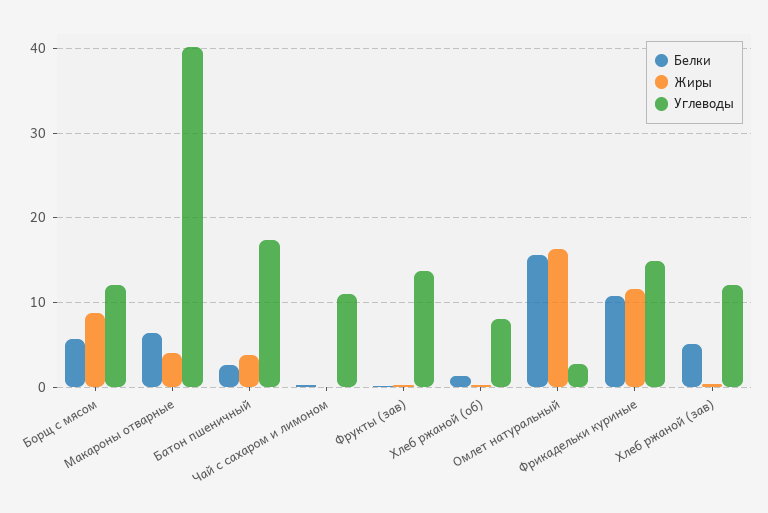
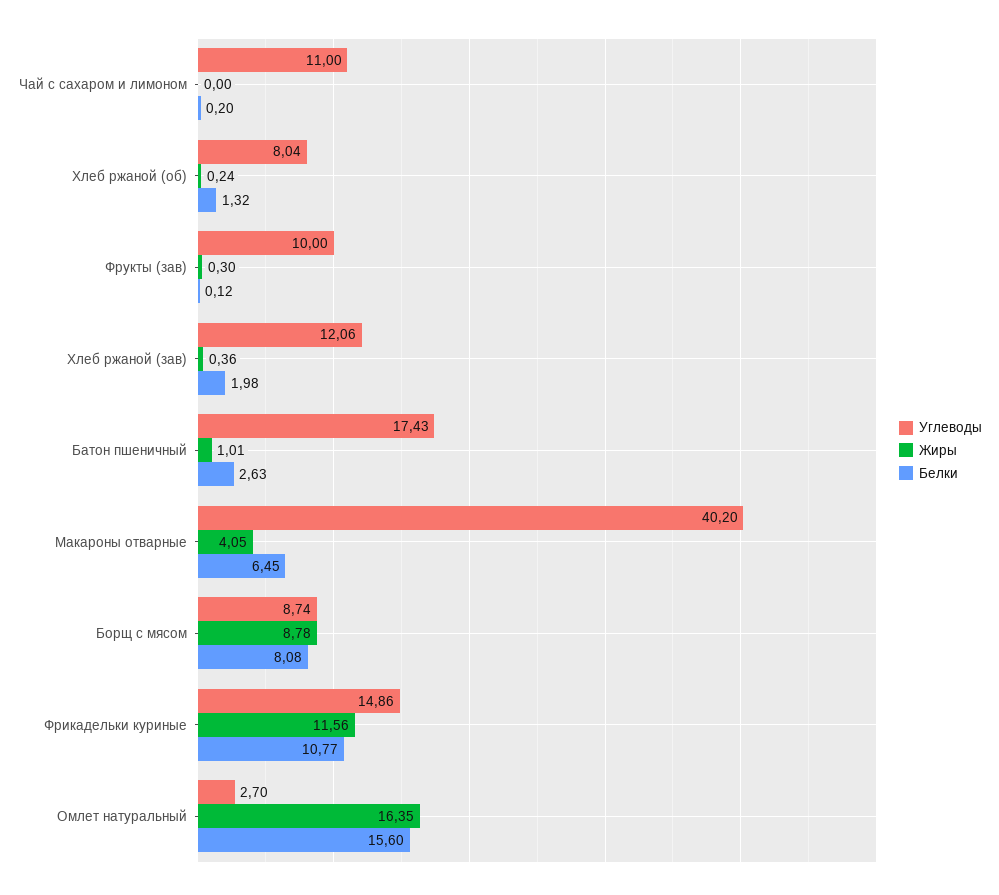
Белки, Борщ с мясом: 6 -> 8.08
Углеводы, Борщ с мясом: 12 -> 8.74
Жиры, Батон пшеничный: 4 -> 1.01
Углеводы, Фрукты (зав): 14 -> 10
Белки, Хлеб ржаной (зав): 5 -> 1.98

